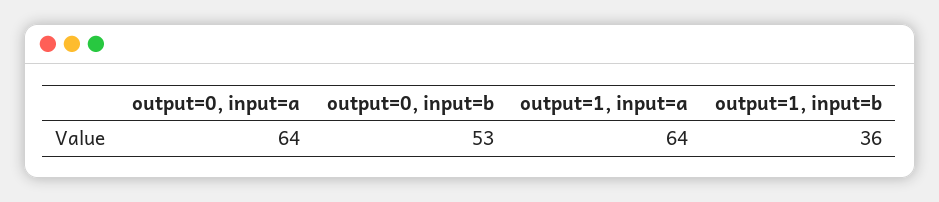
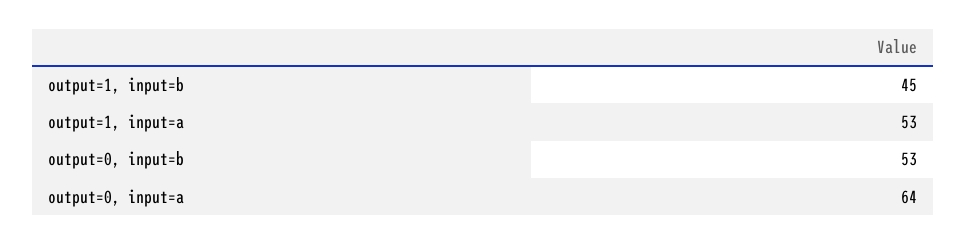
output=1, input=a: 64 -> 53
output=1, input=b: 36 -> 45

